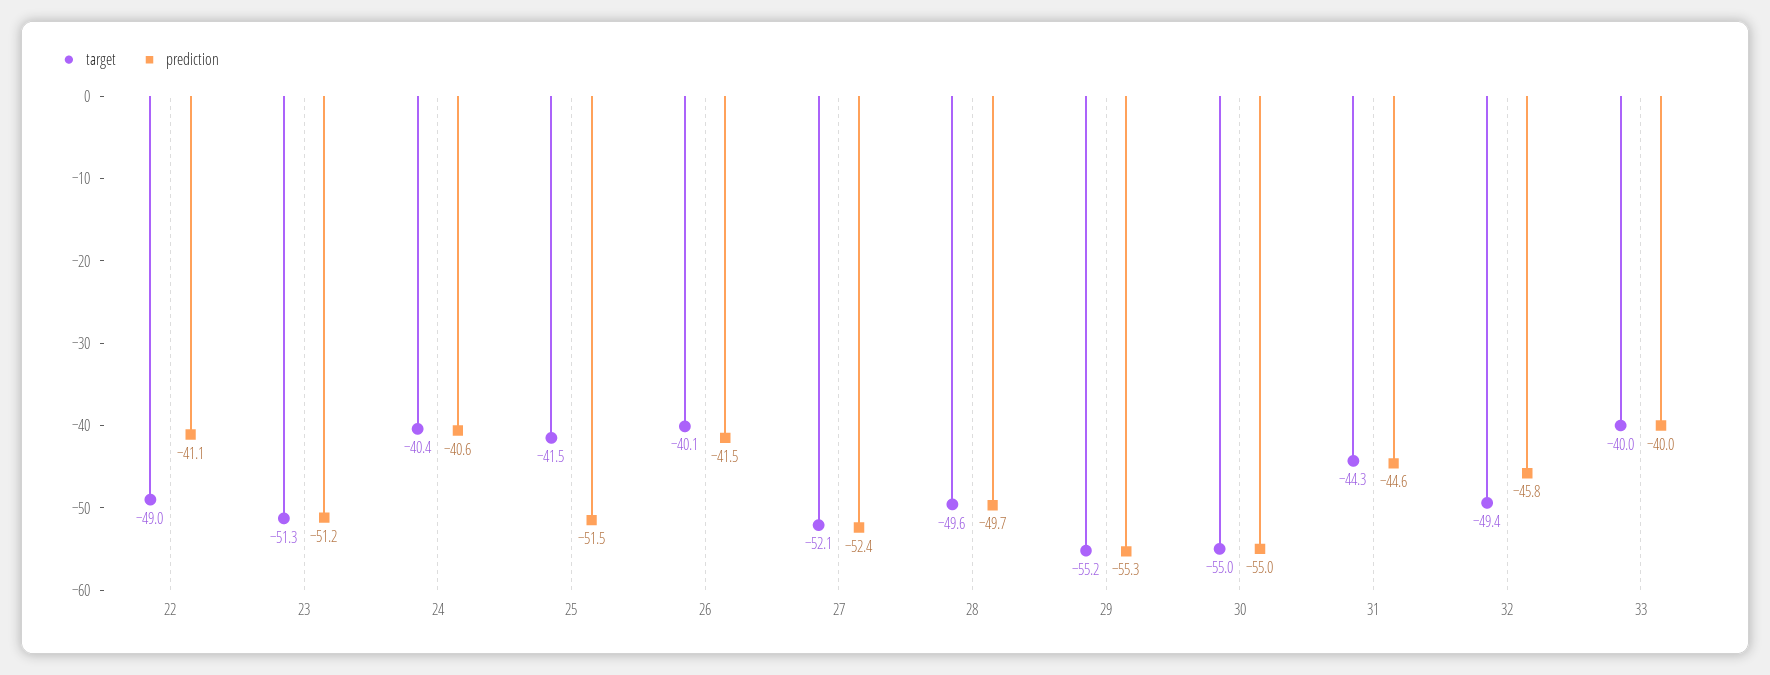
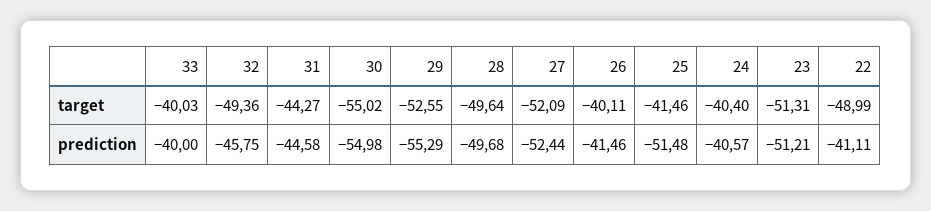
target, 29: -55.2 -> -52.55

